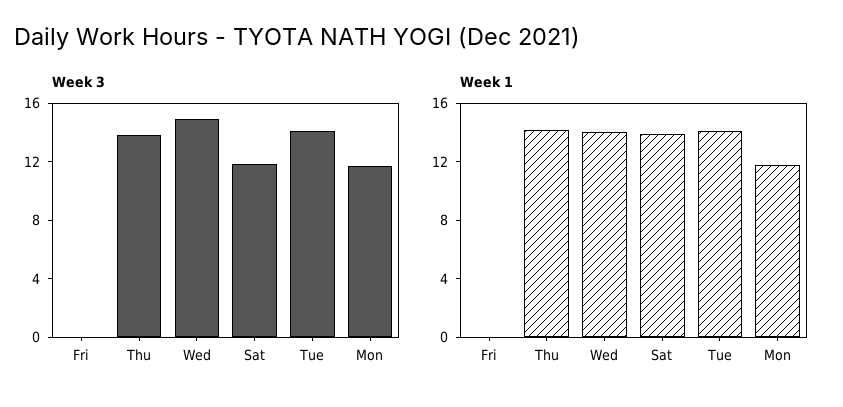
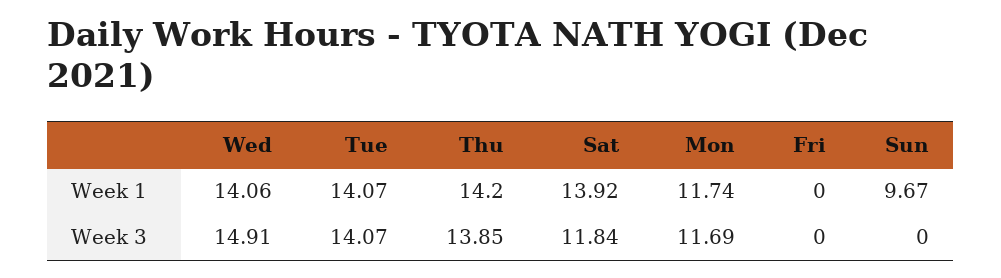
Week 1, Sun: none -> 9.67
Week 3, Sun: none -> 0

